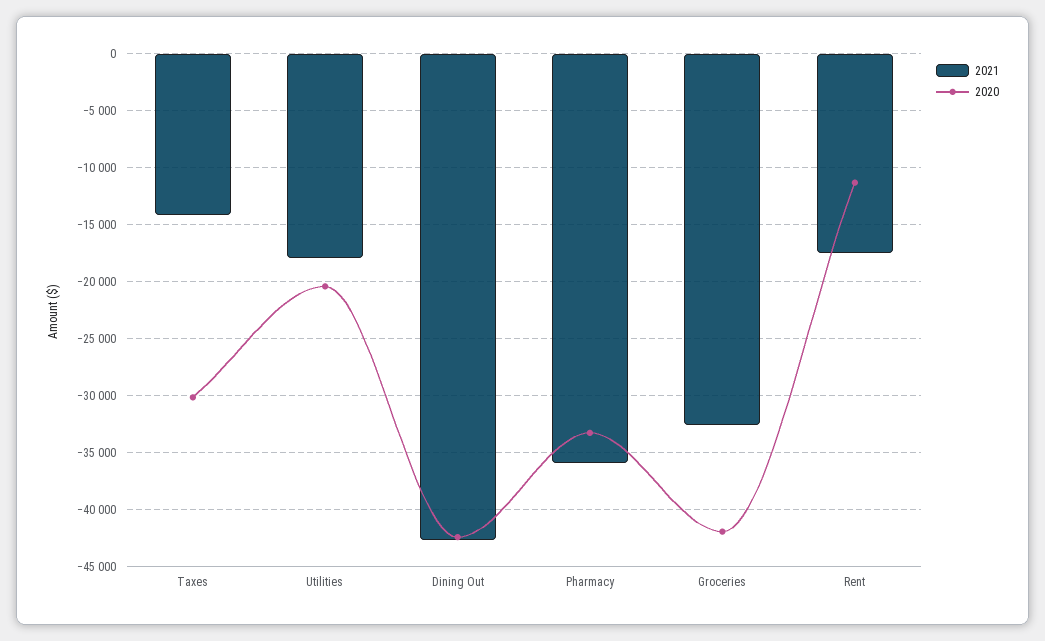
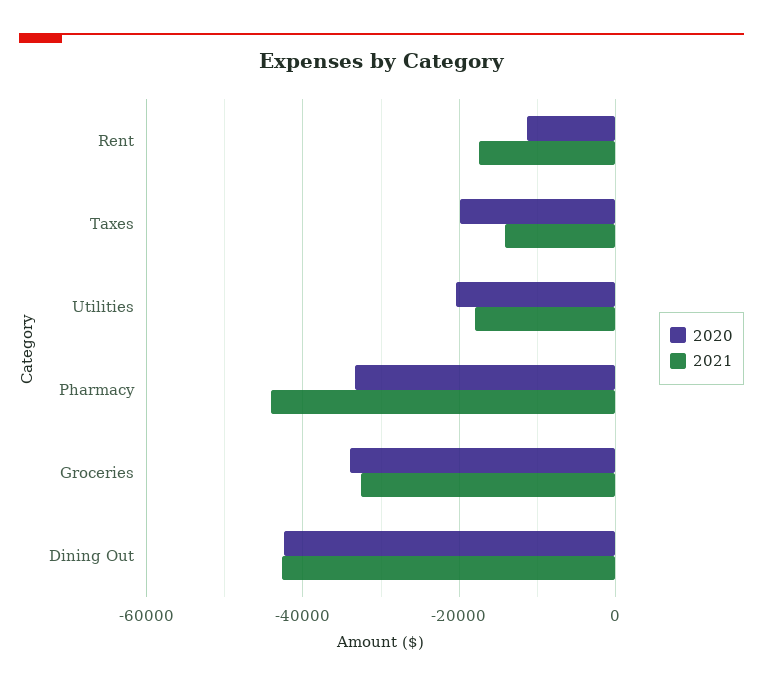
2020, Taxes: -30000 -> -20000
2021, Pharmacy: -36000 -> -44000
2020, Groceries: -42000 -> -34000

